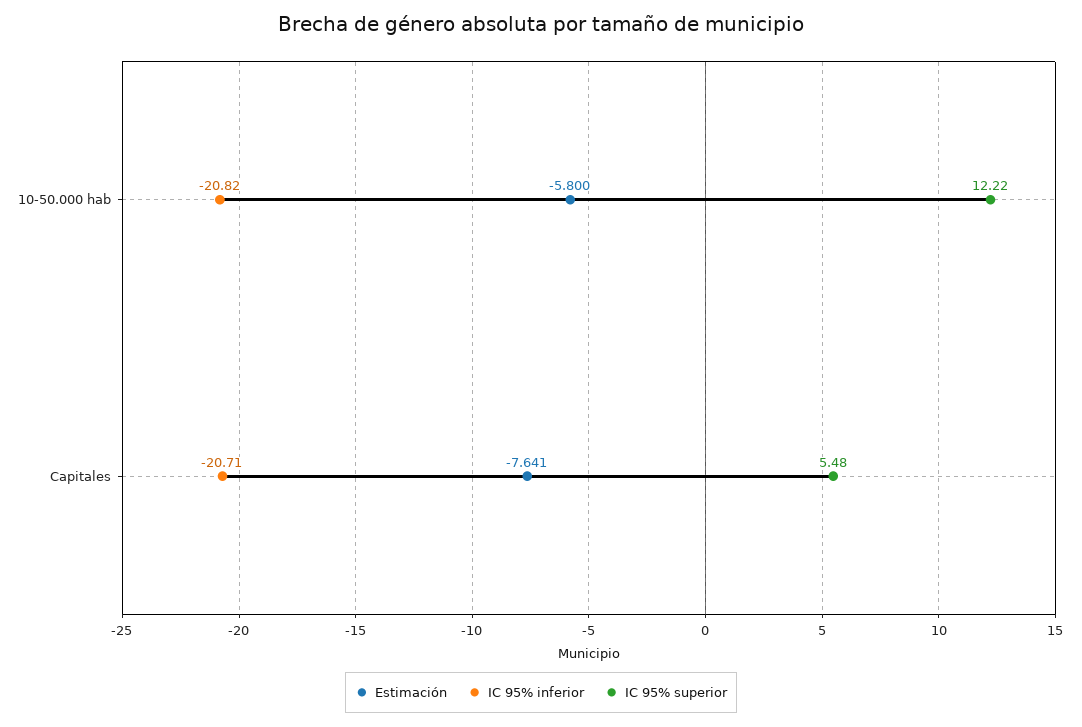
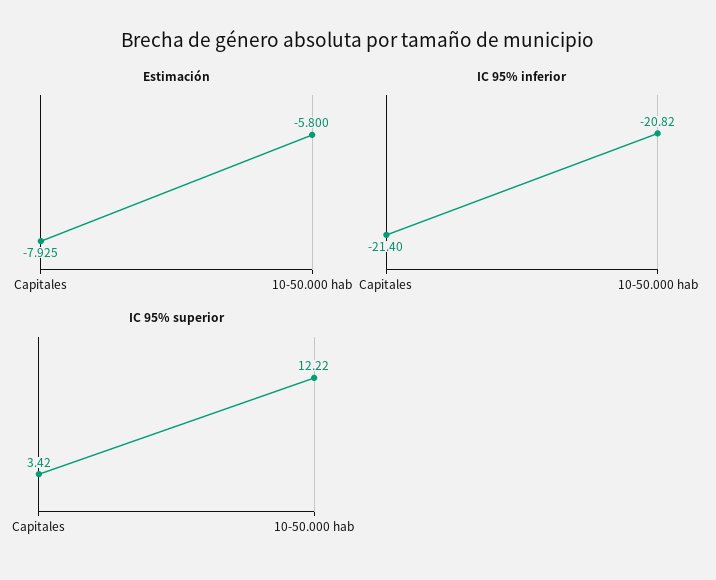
Estimación, Capitales: -7.641 -> -7.925
IC 95% inferior, Capitales: -20.71 -> -21.4
IC 95% superior, Capitales: 5.48 -> 3.42

